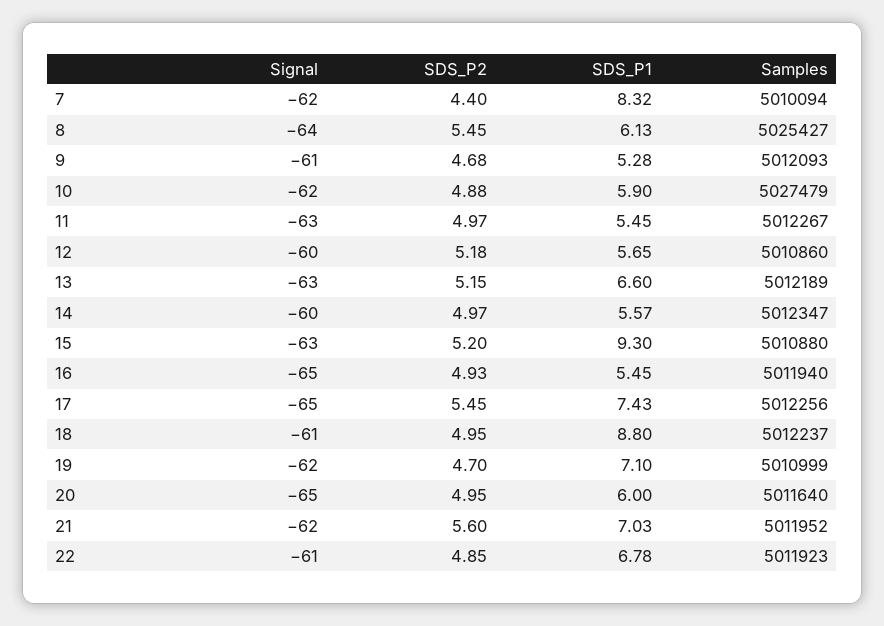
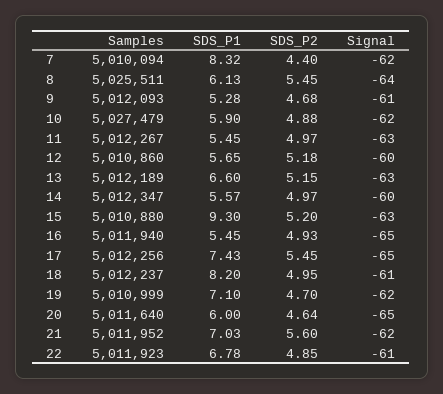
Samples, 8: 5025427 -> 5025511
SDS_P1, 18: 8.8 -> 8.2
SDS_P2, 20: 4.95 -> 4.64

